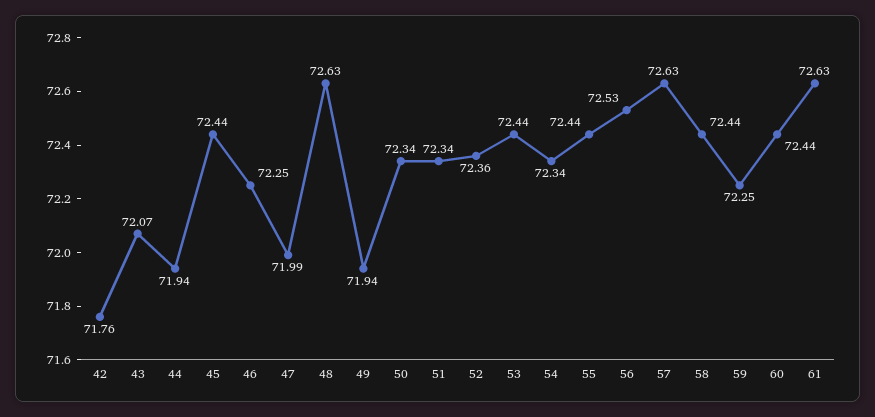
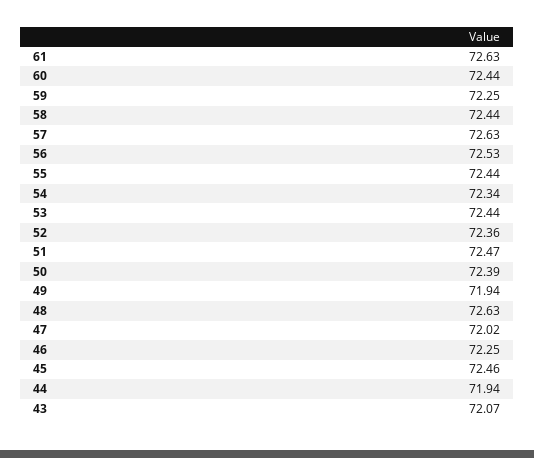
42: 71.76 -> none
45: 72.44 -> 72.46
47: 71.99 -> 72.02
50: 72.34 -> 72.39
51: 72.34 -> 72.47

